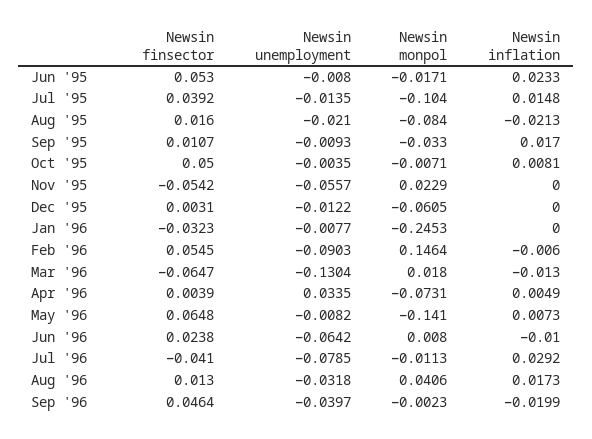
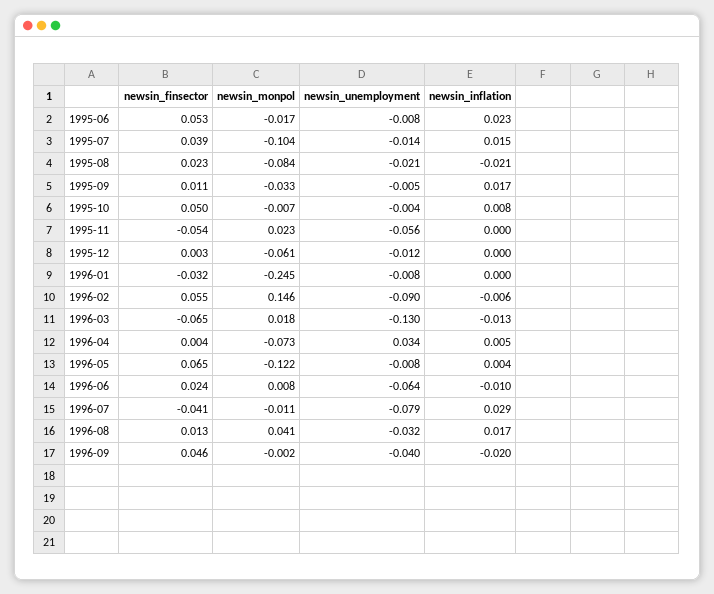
Newsin finsector, Aug '95: 0.016 -> 0.023
Newsin unemployment, Sep '95: -0.0093 -> -0.005
Newsin monpol, May '96: -0.141 -> -0.122
Newsin inflation, May '96: 0.0073 -> 0.004

